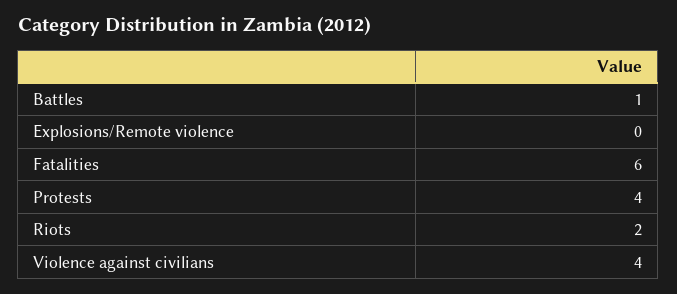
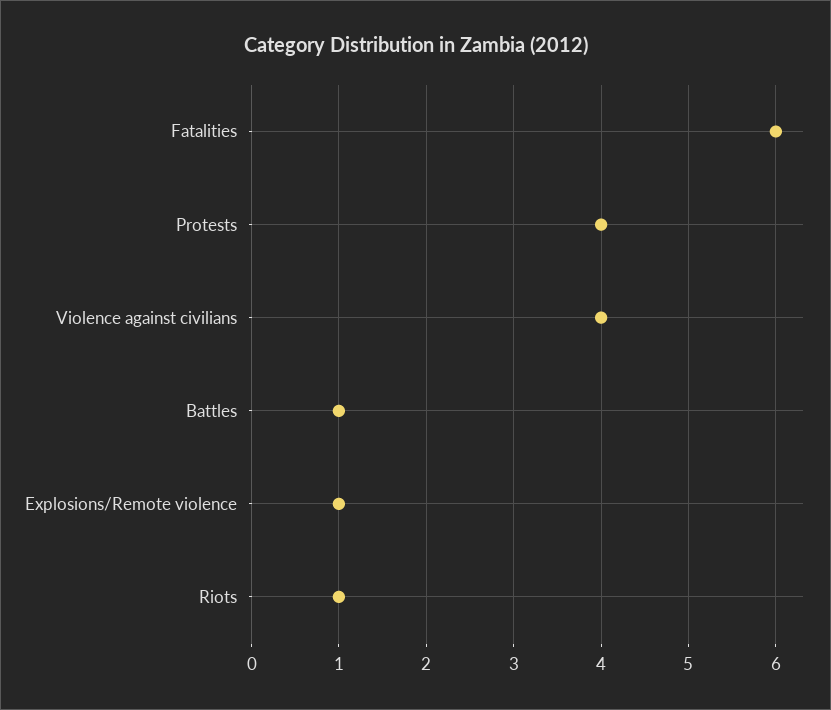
Explosions/Remote violence: 0 -> 1
Riots: 2 -> 1

